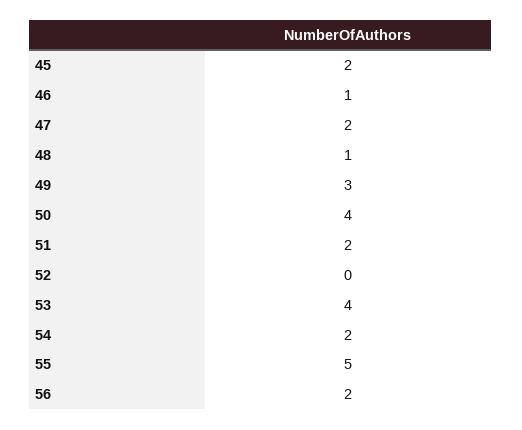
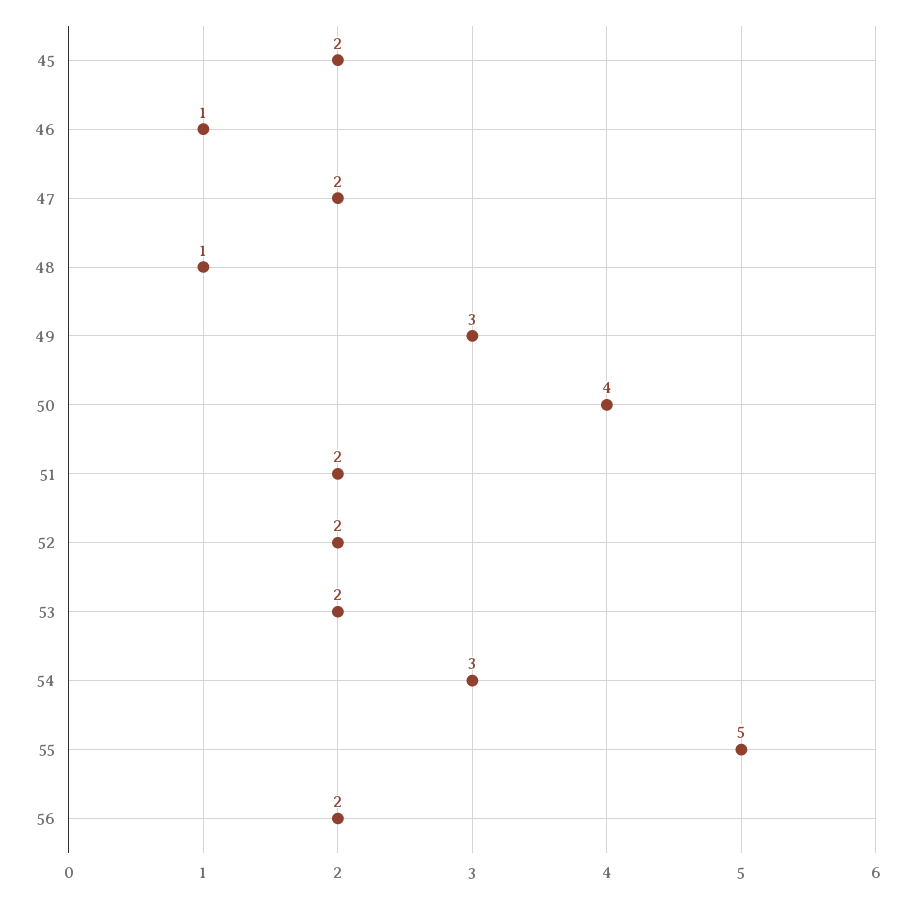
52: 0 -> 2
53: 4 -> 2
54: 2 -> 3

